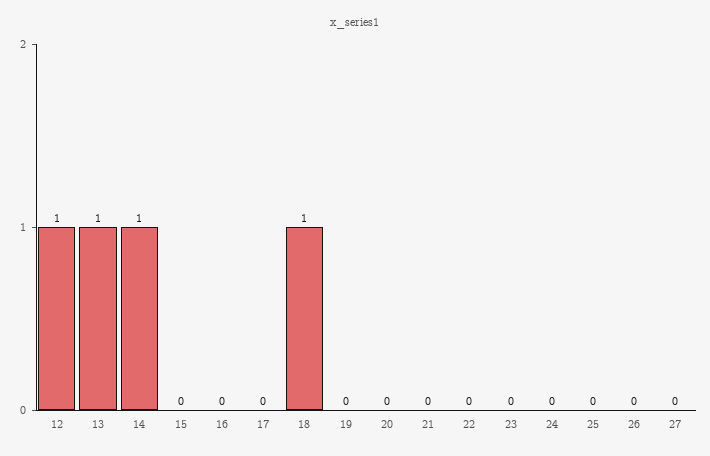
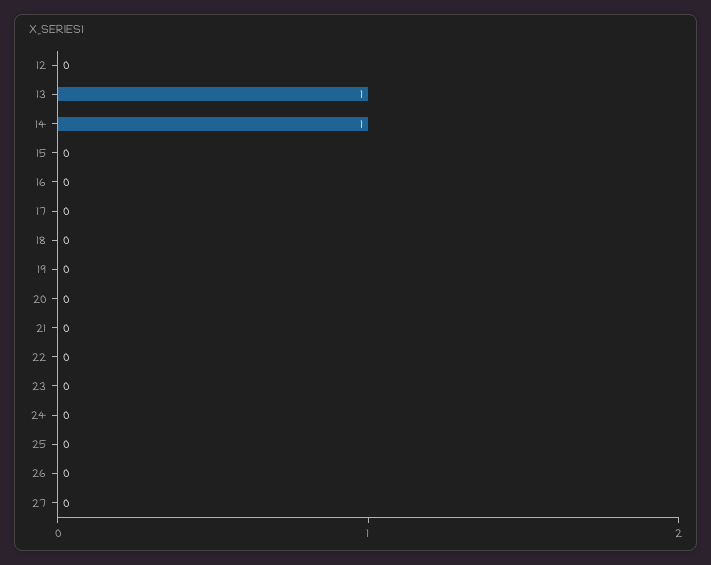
12: 1 -> 0
18: 1 -> 0

